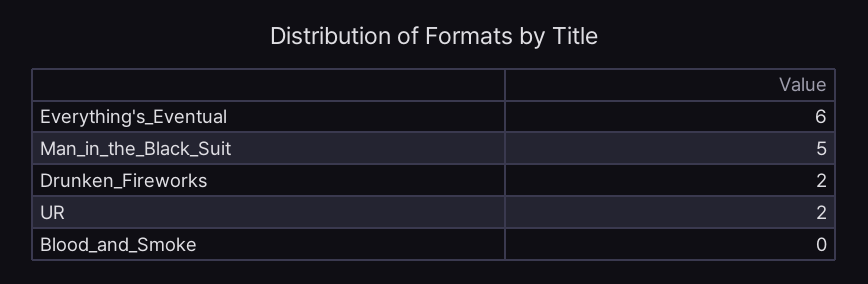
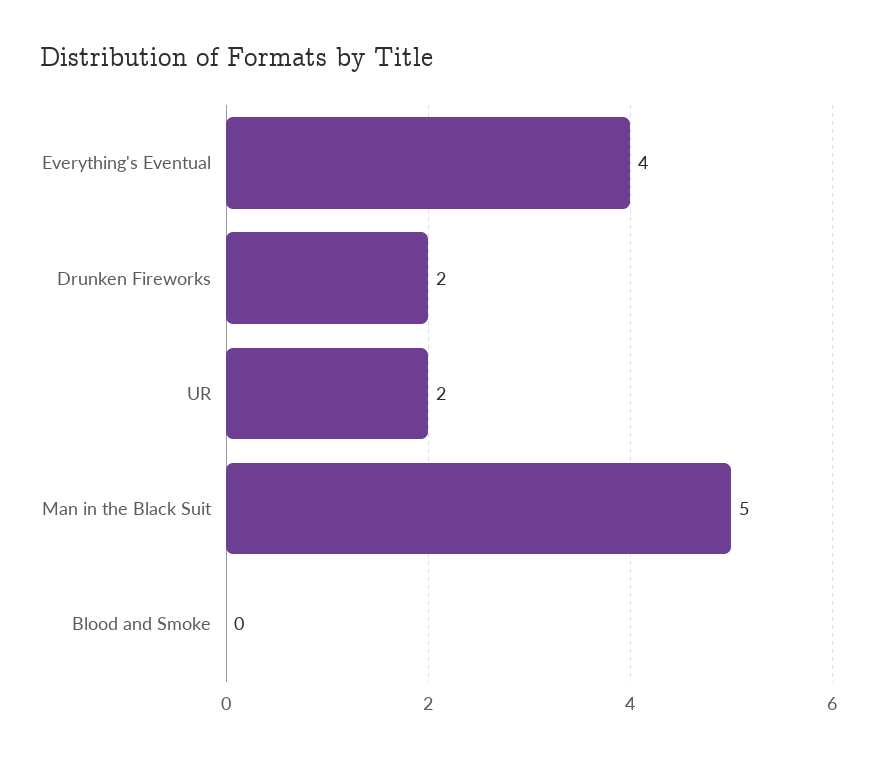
Everything's_Eventual: 6 -> 4

